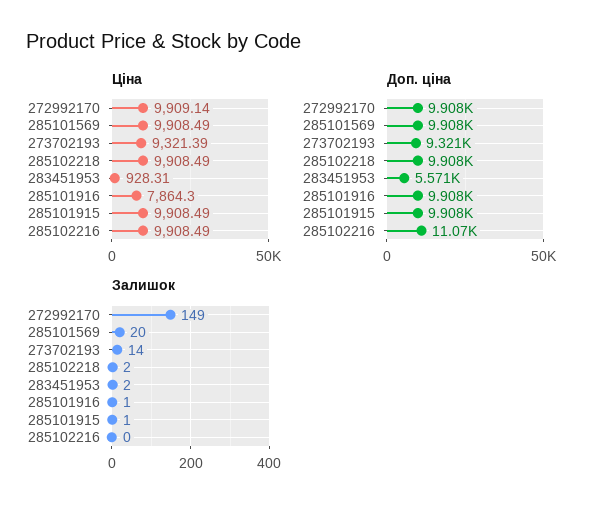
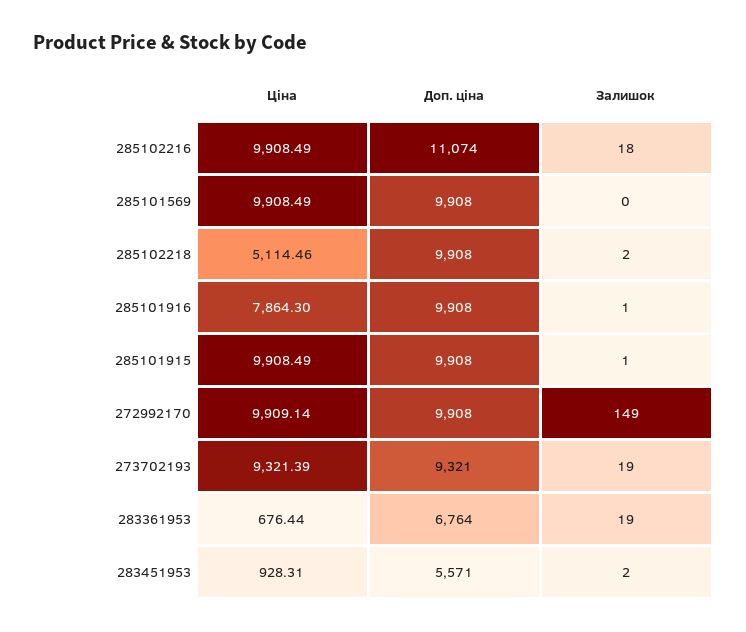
Ціна, 285102218: 9908.49 -> 5114.46
Залишок, 285101569: 20 -> 0
Залишок, 273702193: 14 -> 19
Залишок, 285102216: 0 -> 18
Ціна, 283361953: none -> 676.44
Доп. ціна, 283361953: none -> 6764
Залишок, 283361953: none -> 19

